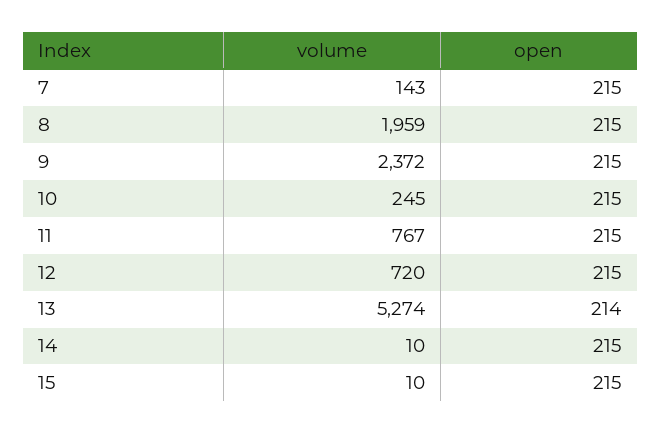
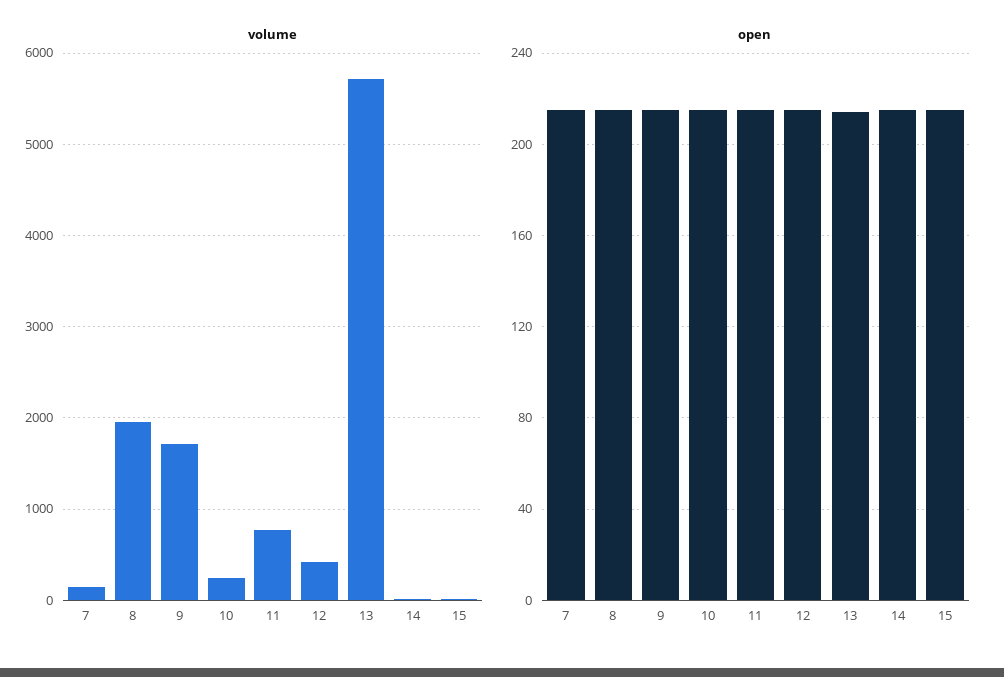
volume, 9: 2372 -> 1700
volume, 12: 720 -> 400
volume, 13: 5274 -> 5700

